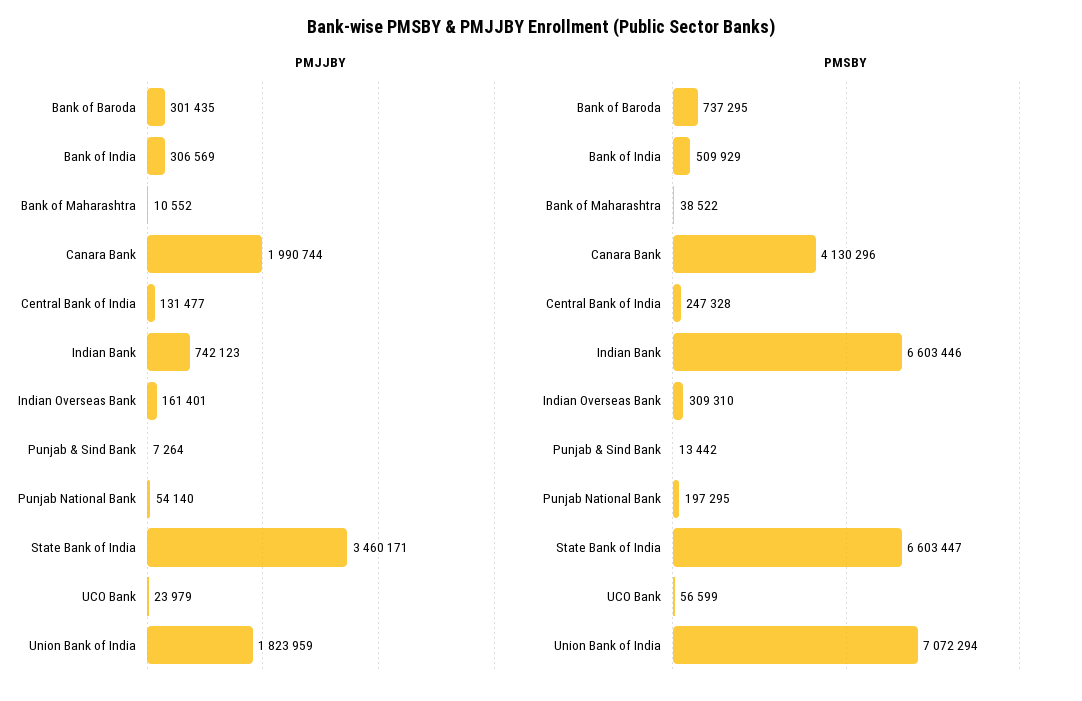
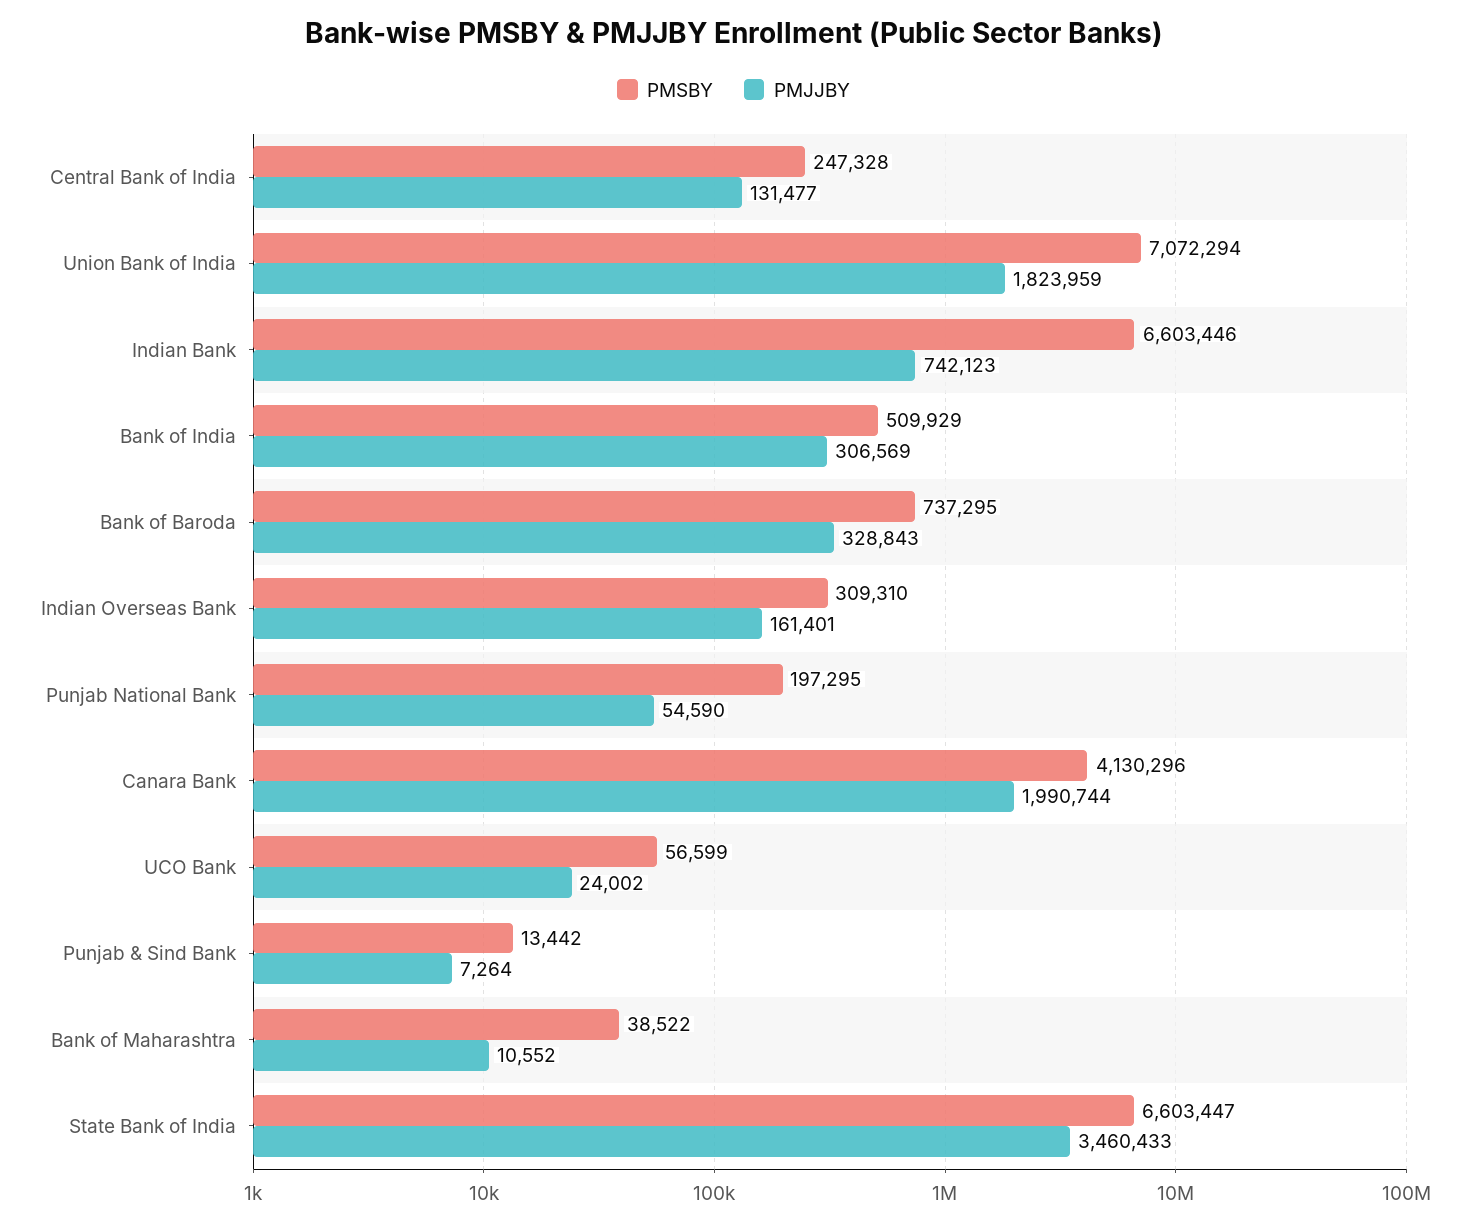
PMJJBY, Bank of Baroda: 301435 -> 328843
PMJJBY, Punjab National Bank: 54140 -> 54590
PMJJBY, State Bank of India: 3460171 -> 3460433
PMJJBY, UCO Bank: 23979 -> 24002

